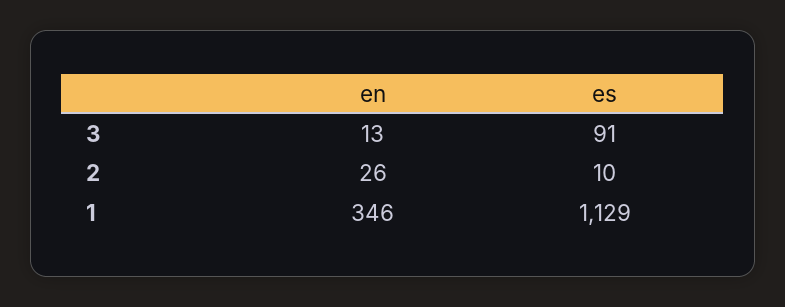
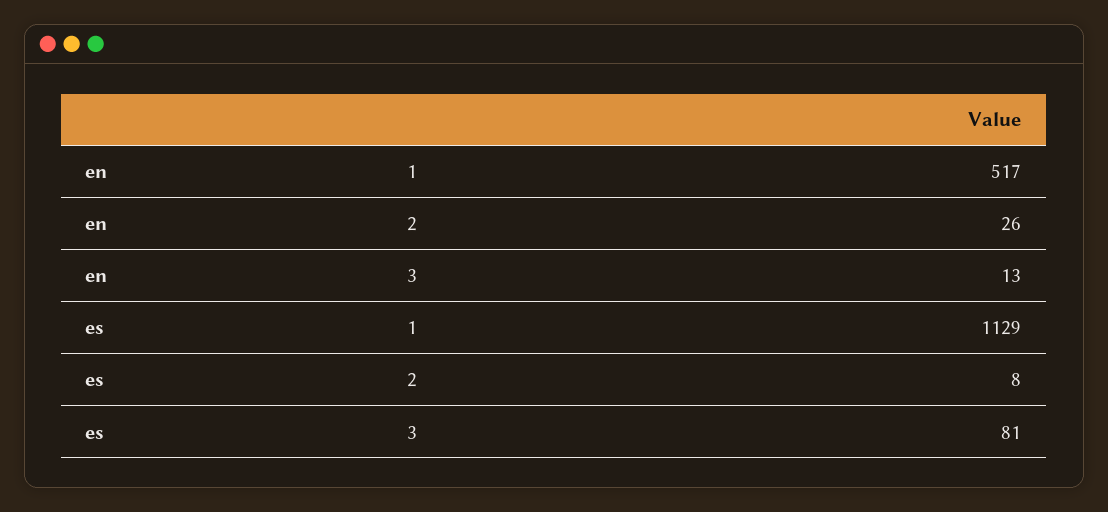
es, 3: 91 -> 81
es, 2: 10 -> 8
en, 1: 346 -> 517

